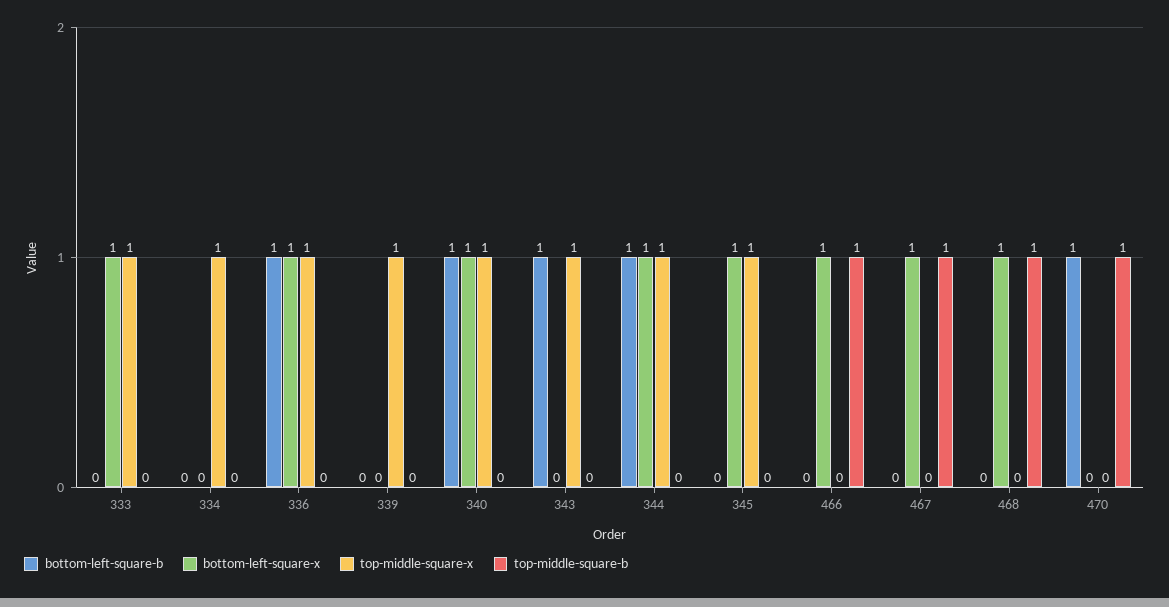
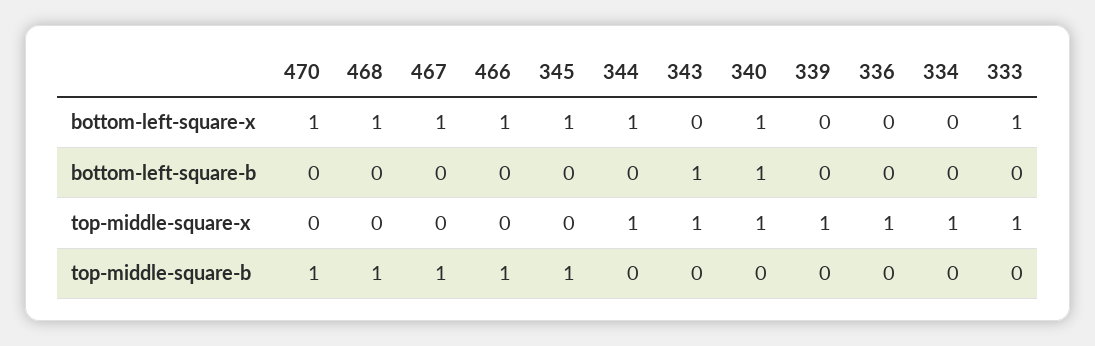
bottom-left-square-b, 336: 1 -> 0
bottom-left-square-x, 336: 1 -> 0
bottom-left-square-b, 344: 1 -> 0
top-middle-square-x, 345: 1 -> 0
top-middle-square-b, 345: 0 -> 1
bottom-left-square-b, 470: 1 -> 0
bottom-left-square-x, 470: 0 -> 1

